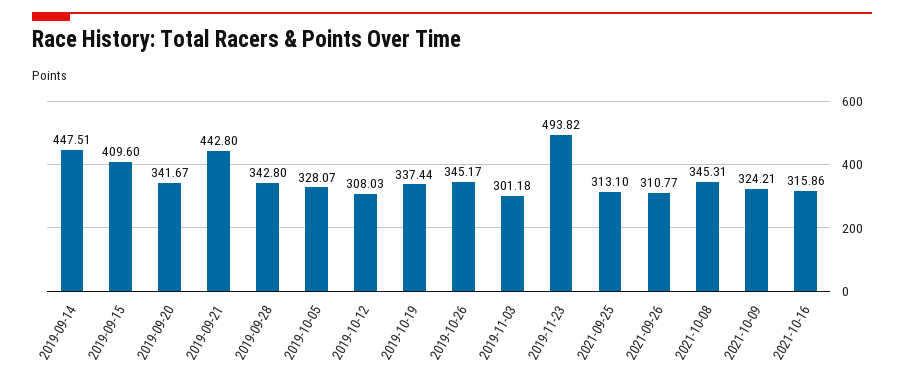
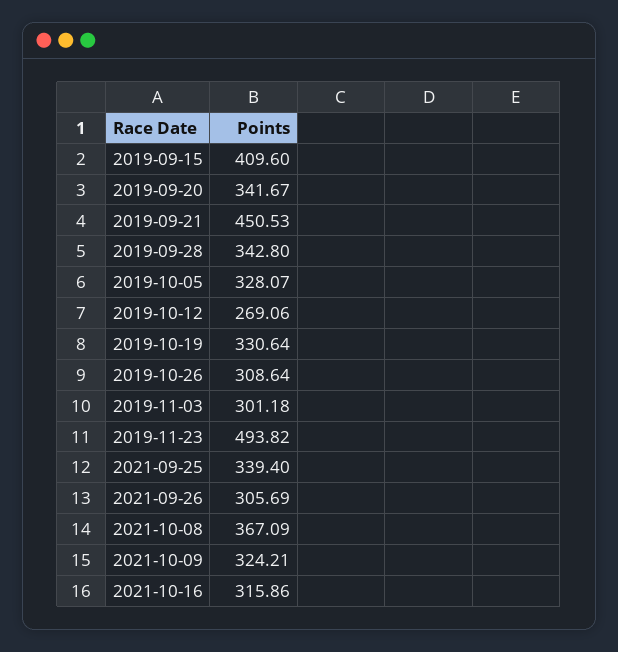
2019-09-14: 447.51 -> none
2019-09-21: 442.8 -> 450.53
2019-10-12: 308.03 -> 269.06
2019-10-19: 337.44 -> 330.64
2019-10-26: 345.17 -> 308.64
2021-09-25: 313.1 -> 339.4
2021-09-26: 310.77 -> 305.69
2021-10-08: 345.31 -> 367.09

